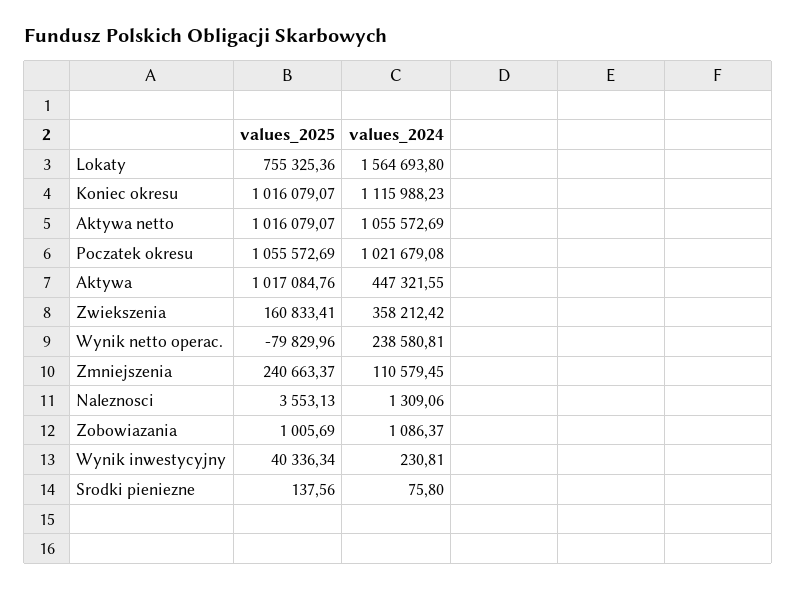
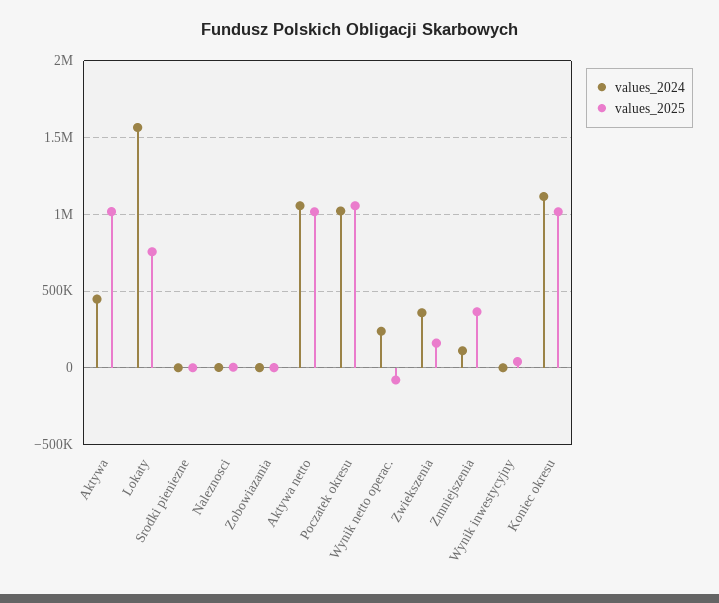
values_2025, Zmniejszenia: 240663.37 -> 350000

